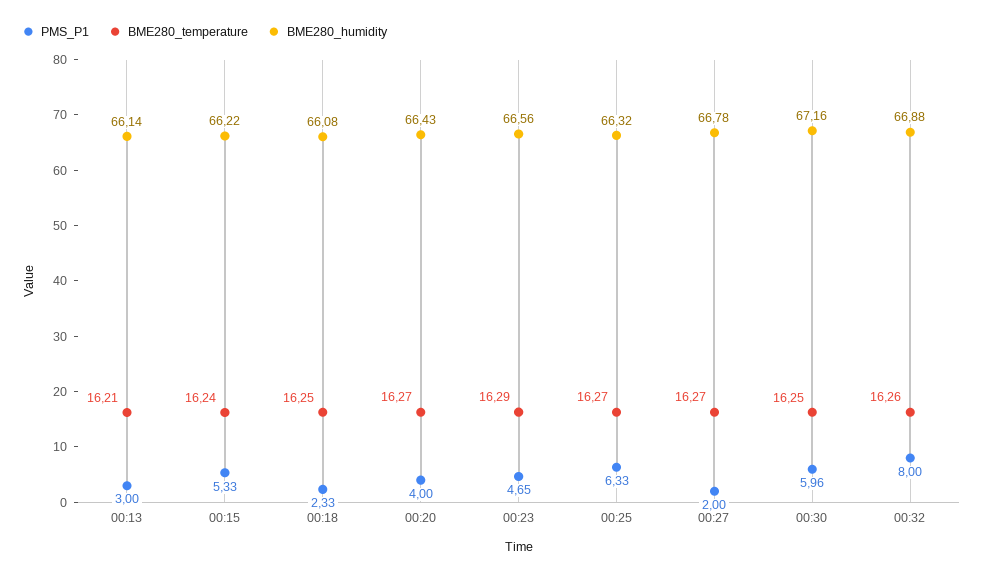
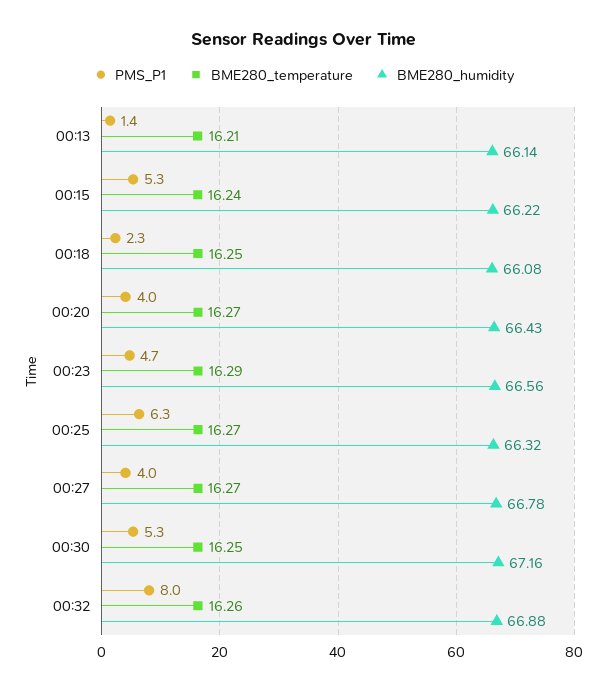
PMS_P1, 00:13: 3 -> 1.4
PMS_P1, 00:27: 2 -> 4
PMS_P1, 00:30: 5.96 -> 5.3

